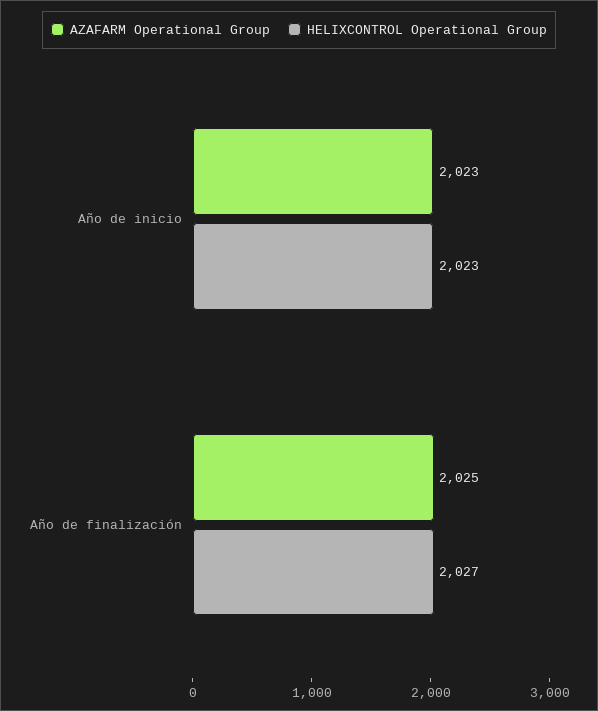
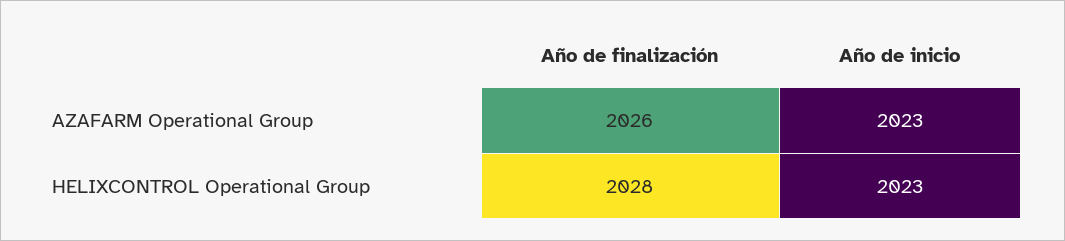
AZAFARM Operational Group, Año de finalización: 2025 -> 2026
HELIXCONTROL Operational Group, Año de finalización: 2027 -> 2028

